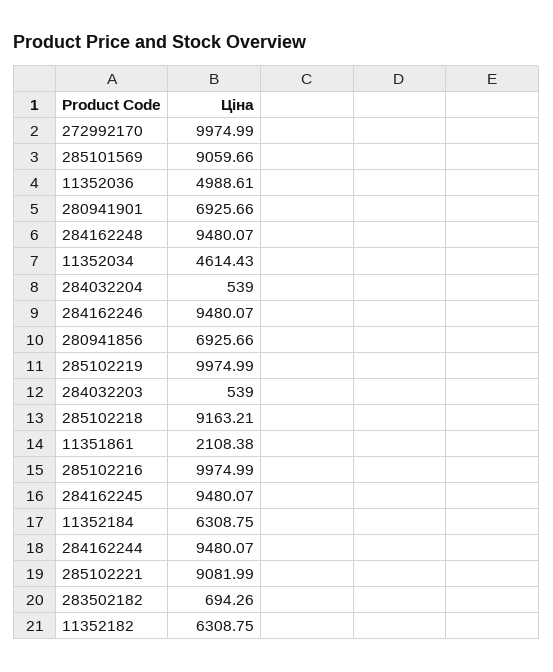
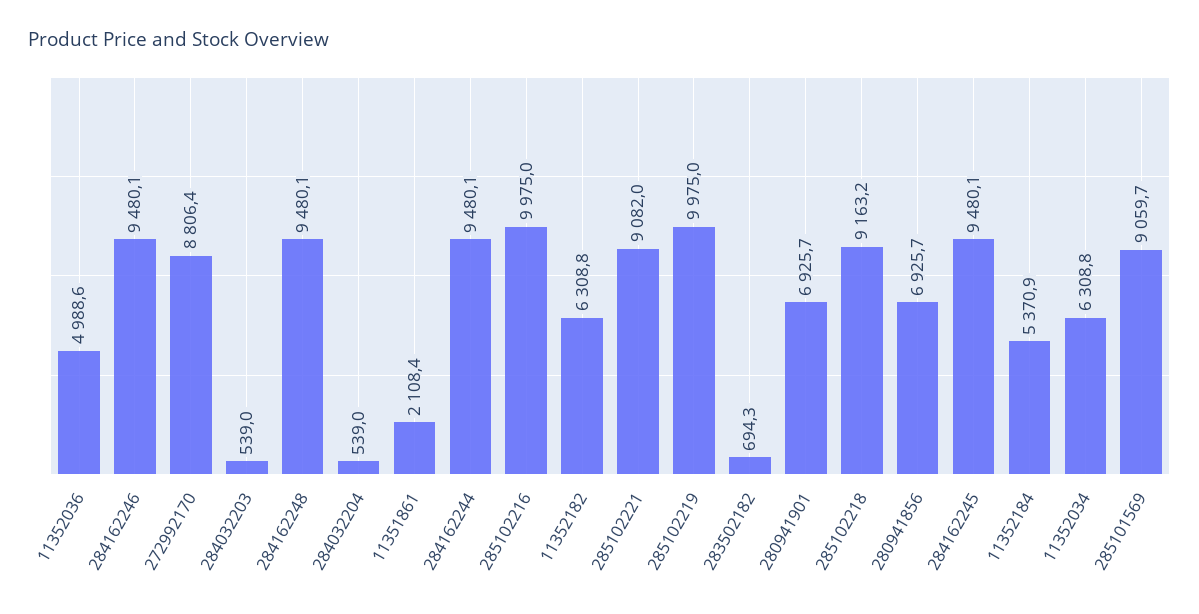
272992170: 9974.99 -> 8806.4
11352034: 4614.43 -> 6308.8
11352184: 6308.75 -> 5370.9

